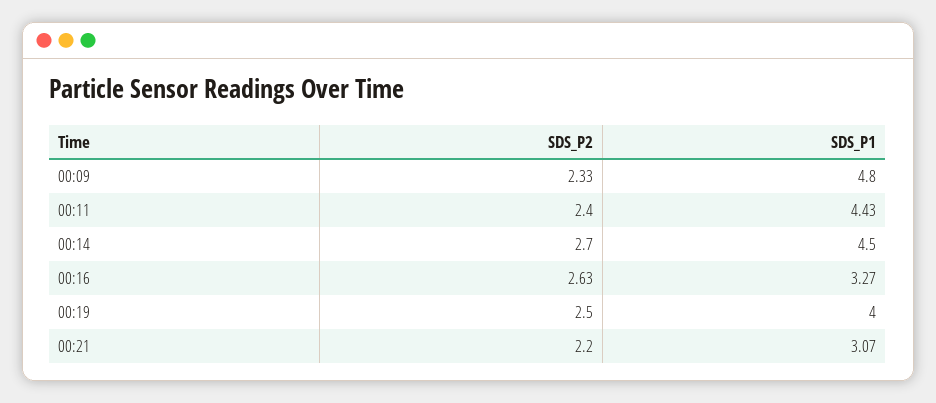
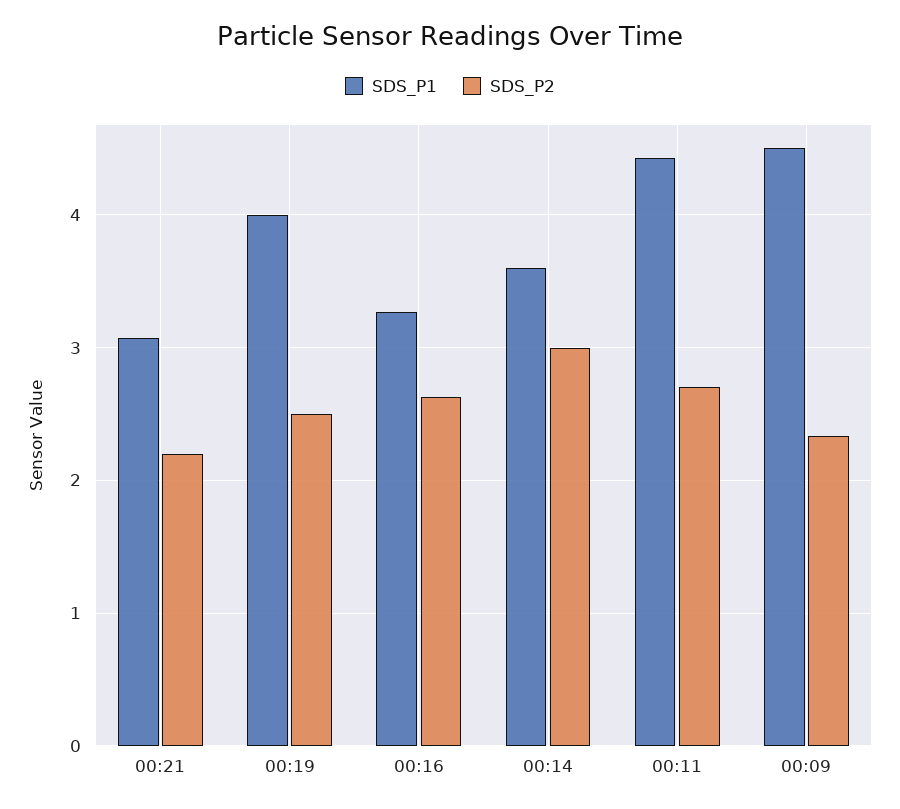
SDS_P1, 00:09: 4.8 -> 4.5
SDS_P2, 00:11: 2.4 -> 2.7
SDS_P2, 00:14: 2.7 -> 3
SDS_P1, 00:14: 4.5 -> 3.6

